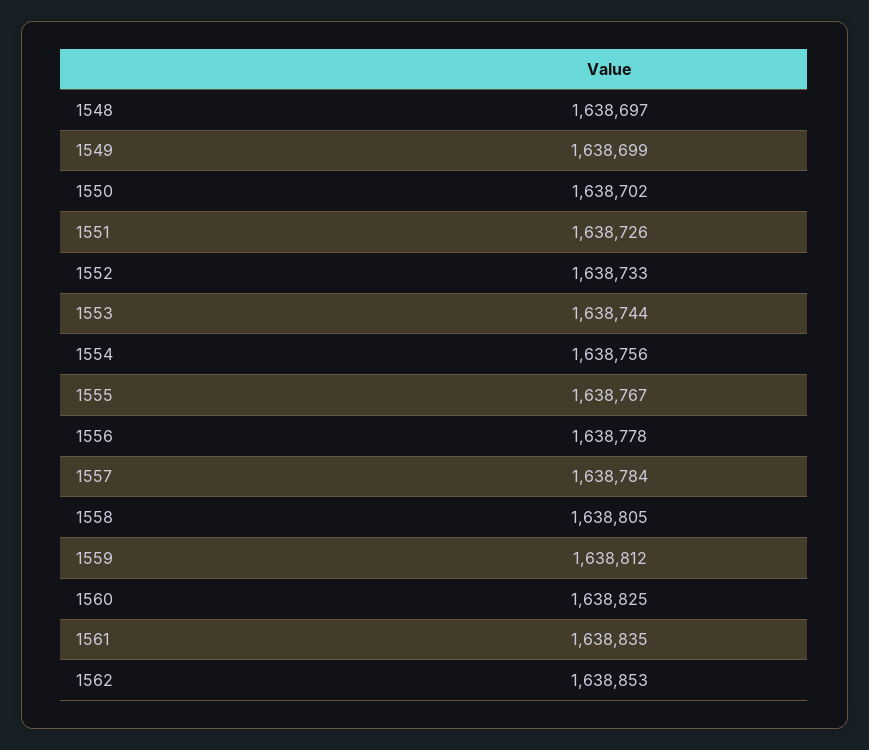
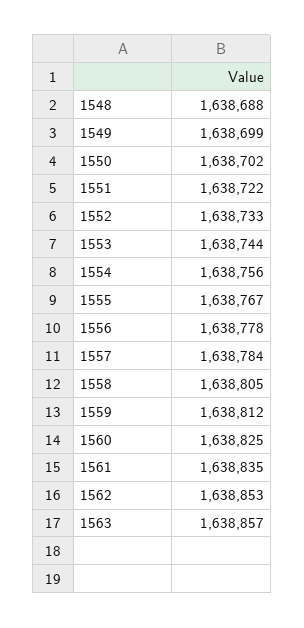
1548: 1638697 -> 1638688
1551: 1638726 -> 1638722
1563: none -> 1638857

